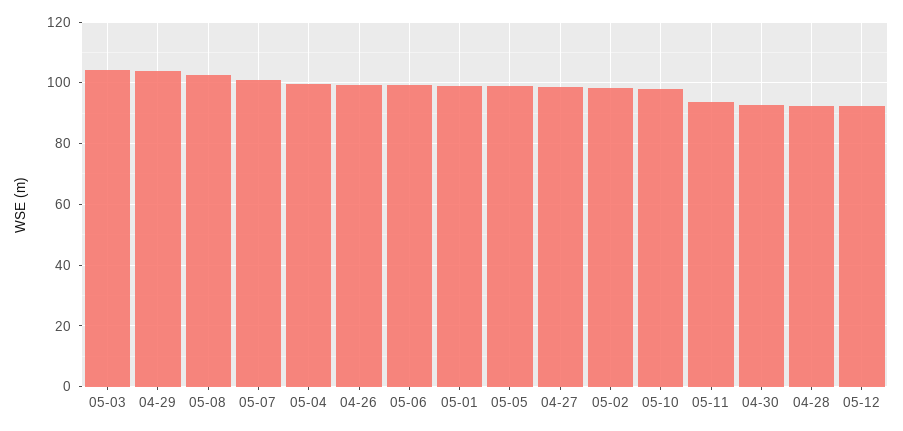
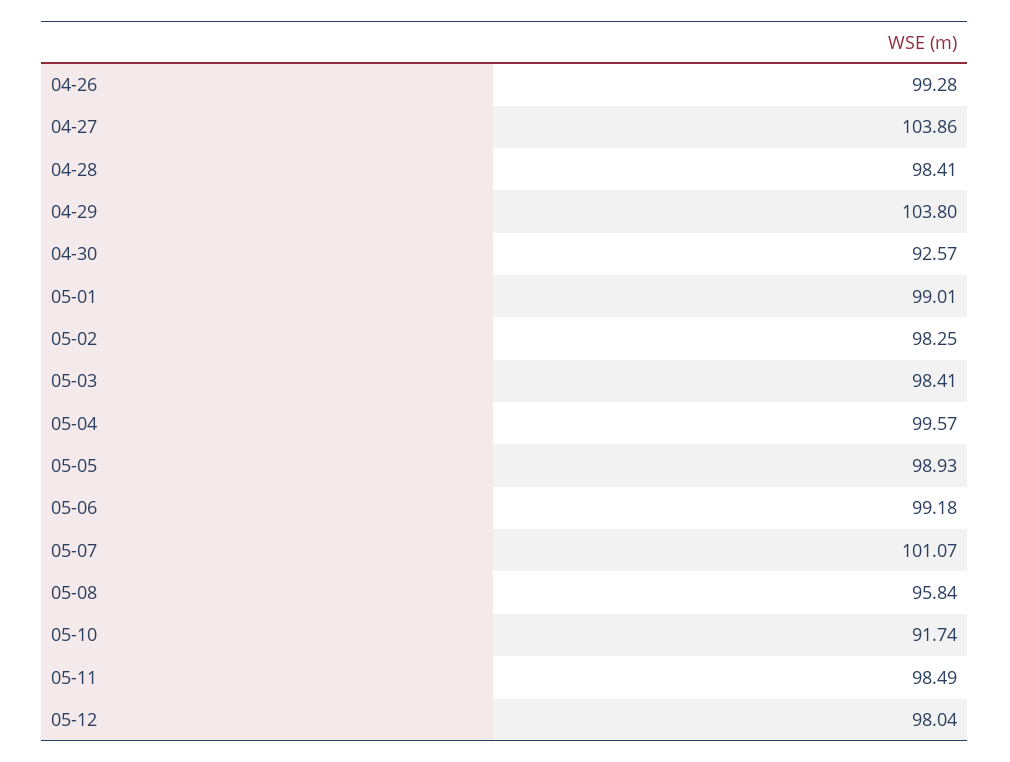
05-03: 104 -> 98.41
05-08: 102 -> 95.84
04-27: 98 -> 103.86
05-10: 98 -> 91.74
05-11: 94 -> 98.49
04-28: 92 -> 98.41
05-12: 92 -> 98.04

